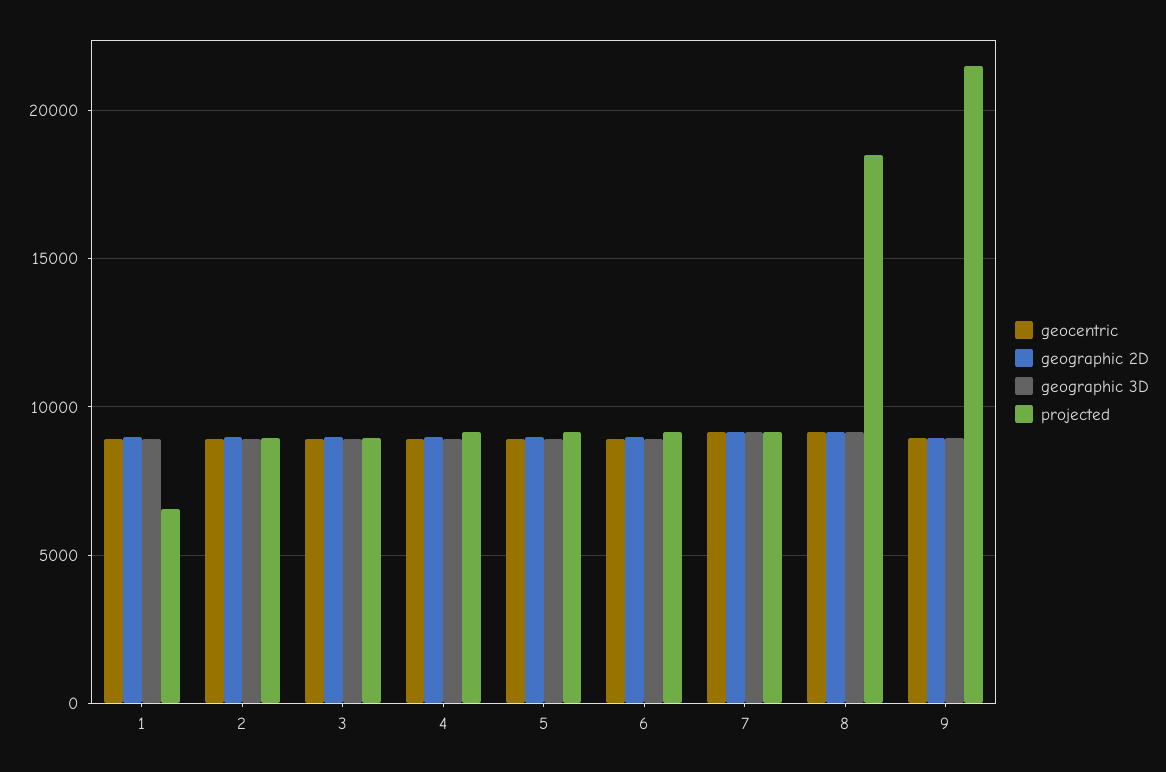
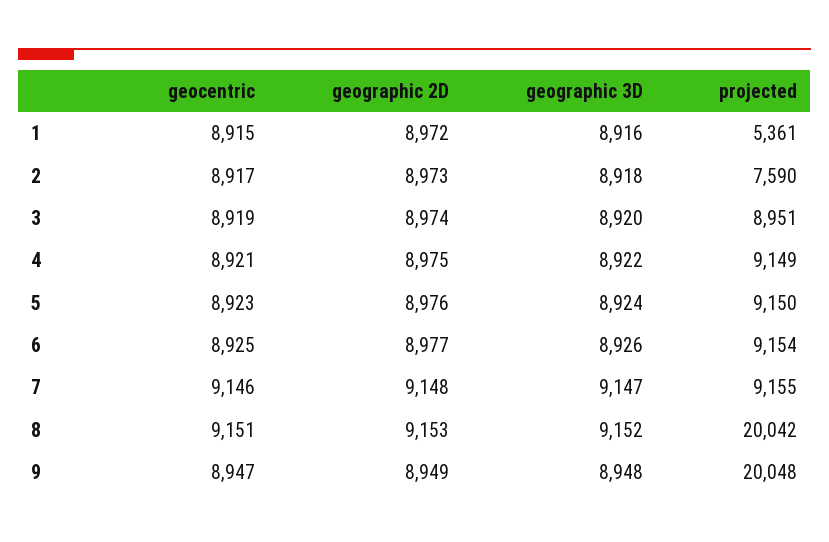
projected, 1: 6500 -> 5361
projected, 2: 9000 -> 7590
projected, 8: 18500 -> 20042
projected, 9: 21500 -> 20048

